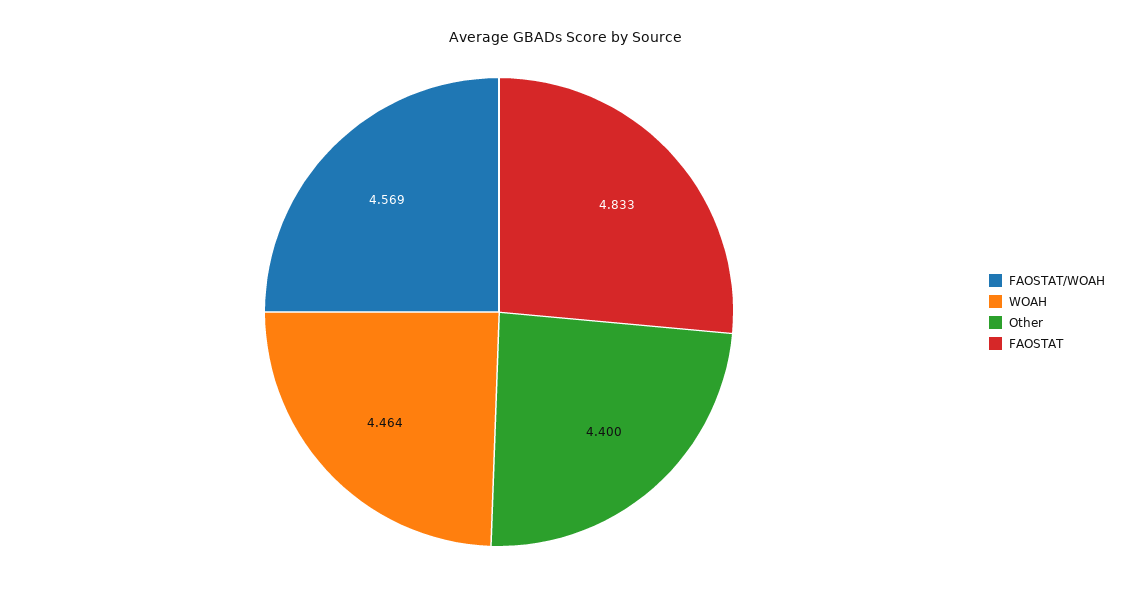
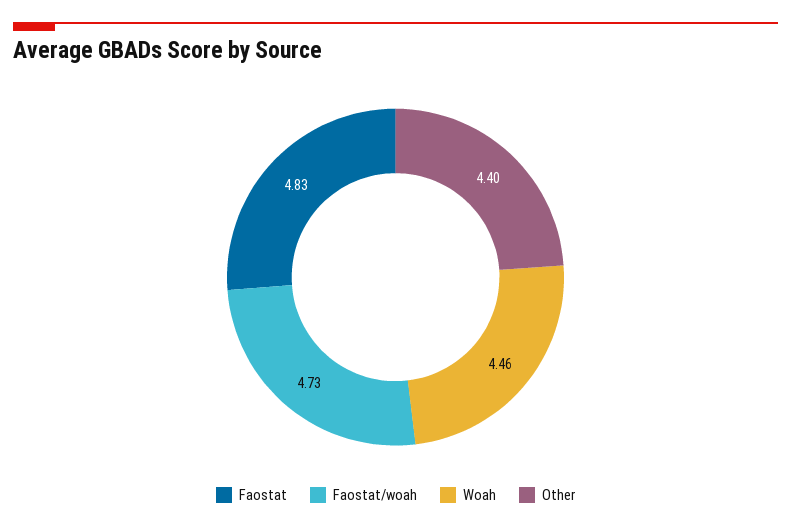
FAOSTAT/WOAH: 4.569 -> 4.73

